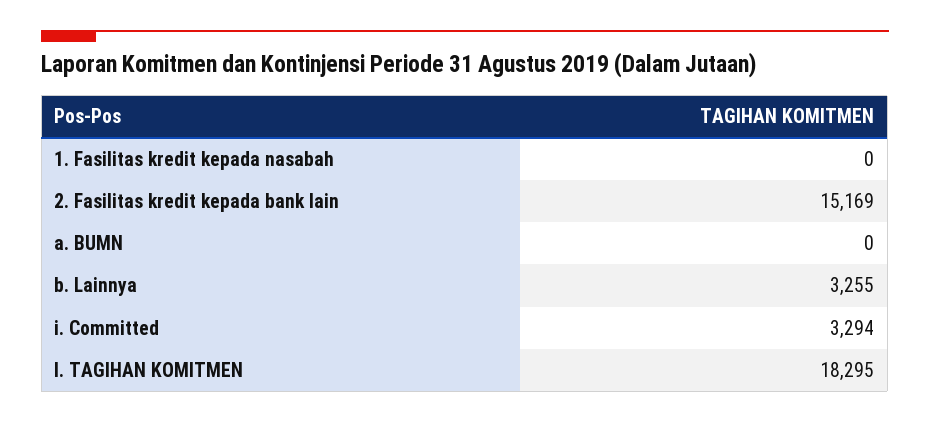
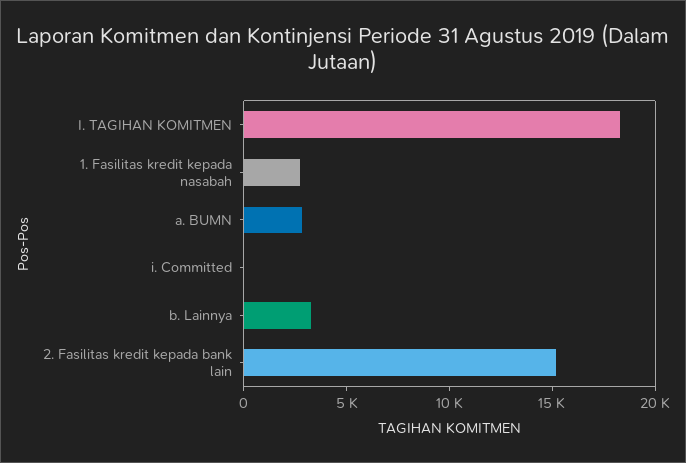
1. Fasilitas kredit kepada nasabah: 0 -> 3000
a. BUMN: 0 -> 3000
i. Committed: 3294 -> 0

